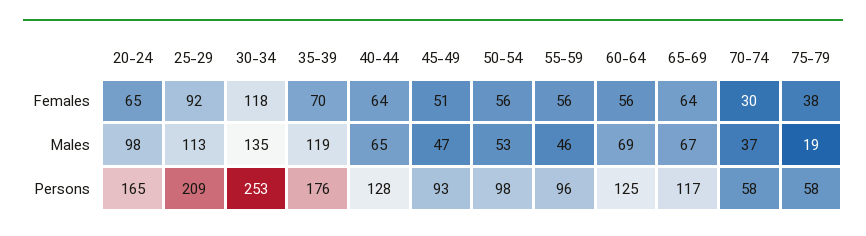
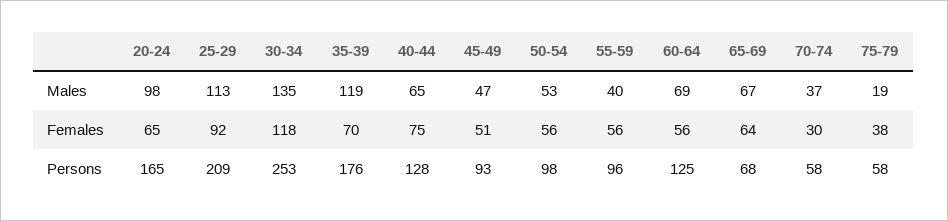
40-44, Females: 64 -> 75
55-59, Males: 46 -> 40
65-69, Persons: 117 -> 68

